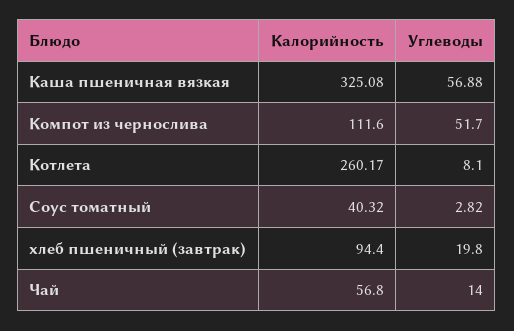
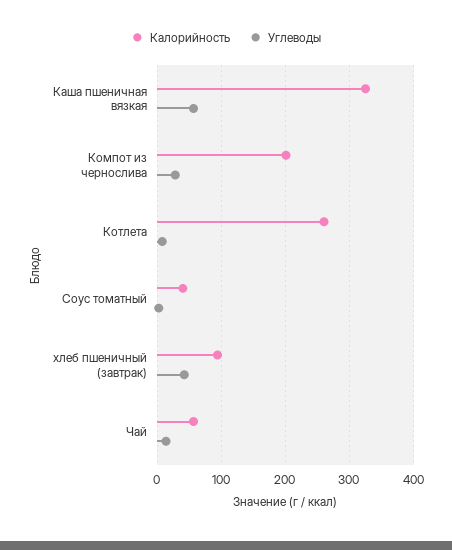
Калорийность, Компот из чернослива: 111.6 -> 200
Углеводы, Компот из чернослива: 51.7 -> 30
Углеводы, хлеб пшеничный (завтрак): 19.8 -> 40

